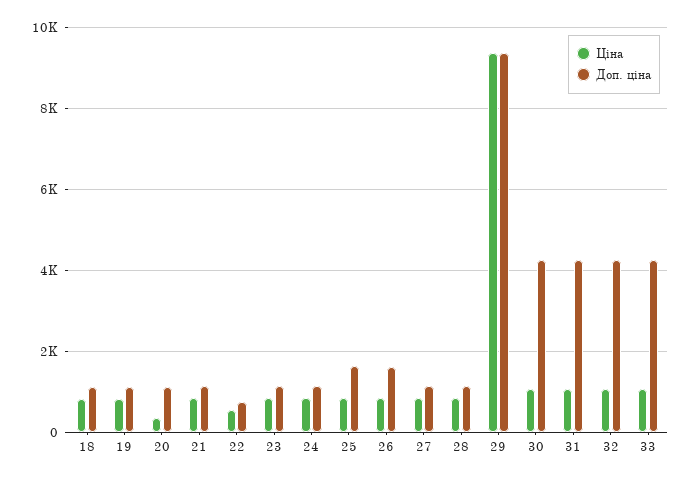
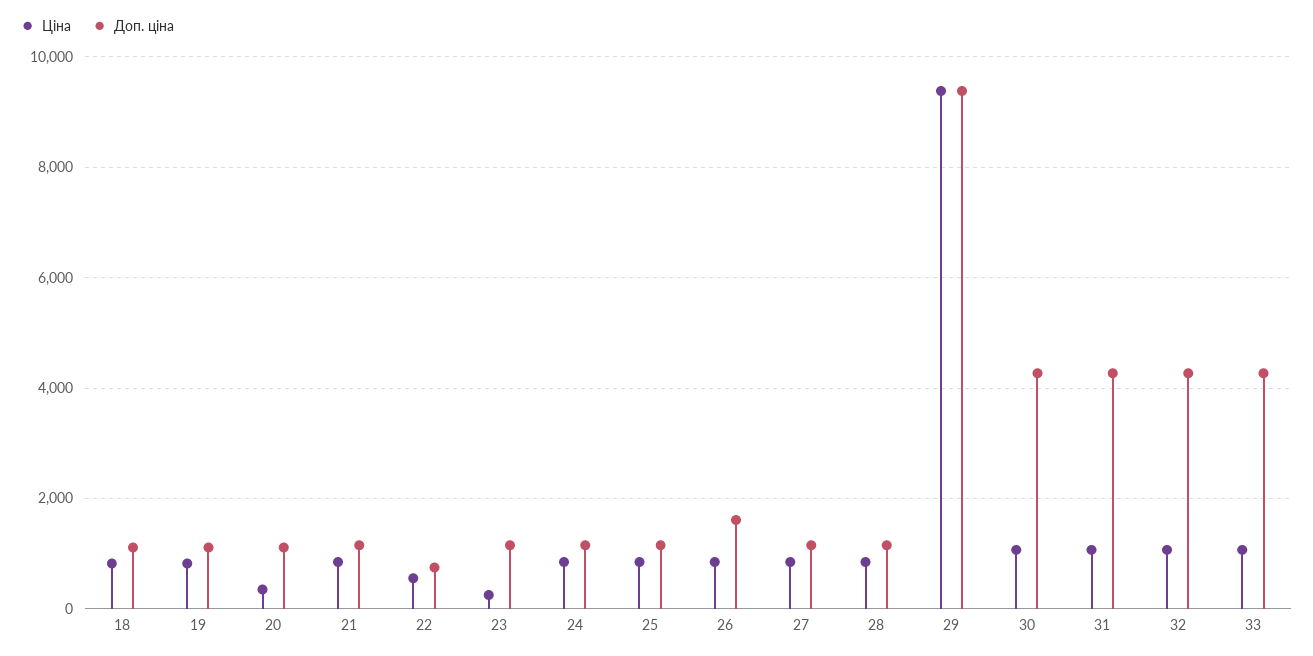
Ціна, 23: 800 -> 200
Доп. ціна, 25: 1600 -> 1200

